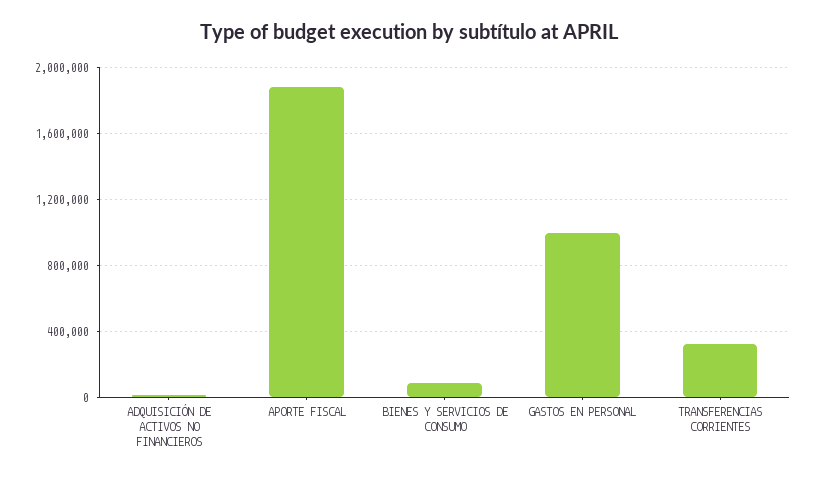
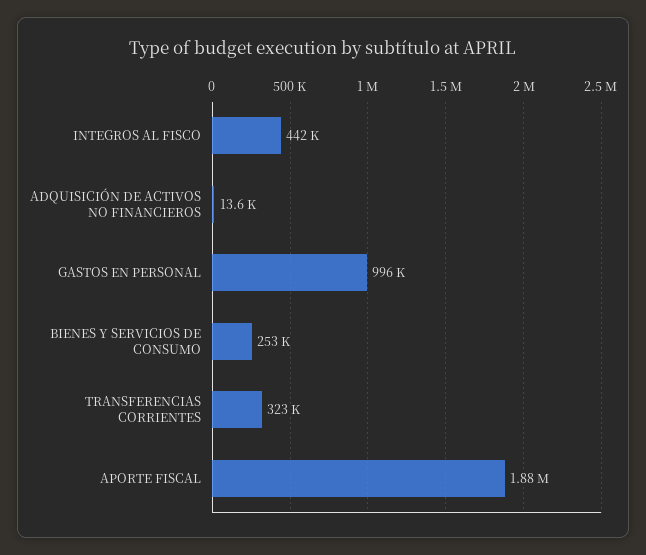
BIENES Y SERVICIOS DE CONSUMO: 100000 -> 253000
INTEGROS AL FISCO: none -> 442000

